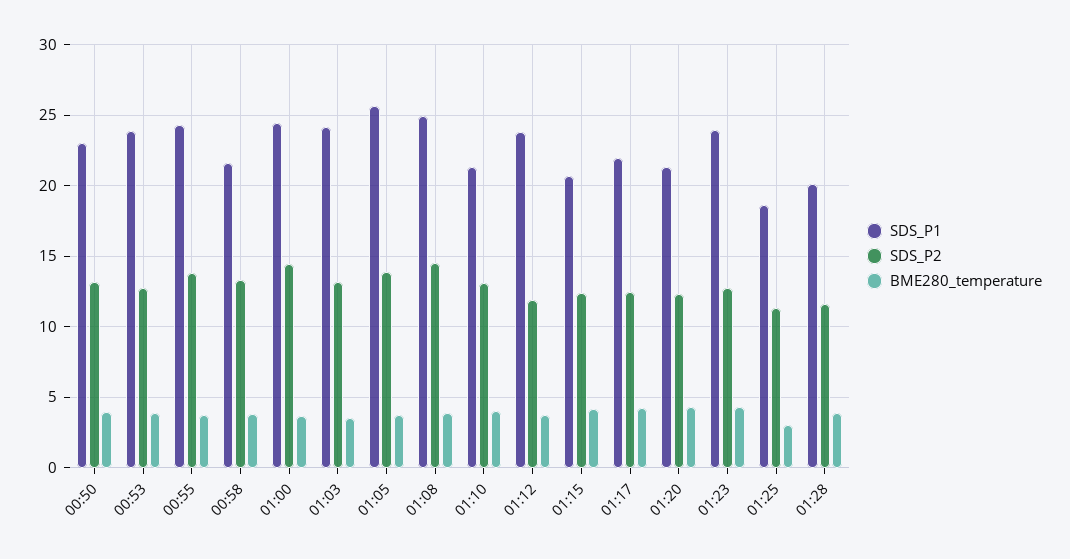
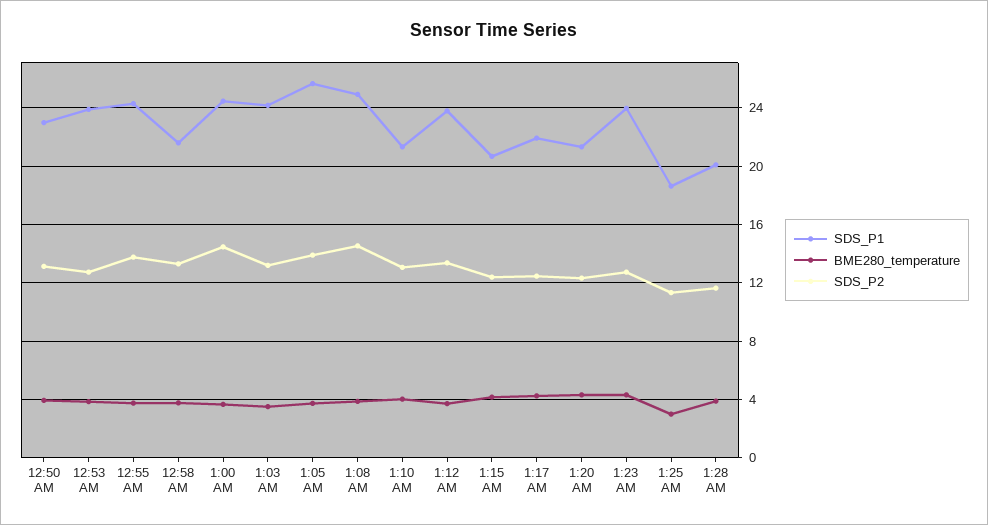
SDS_P2, 01:12: 12 -> 13.5

